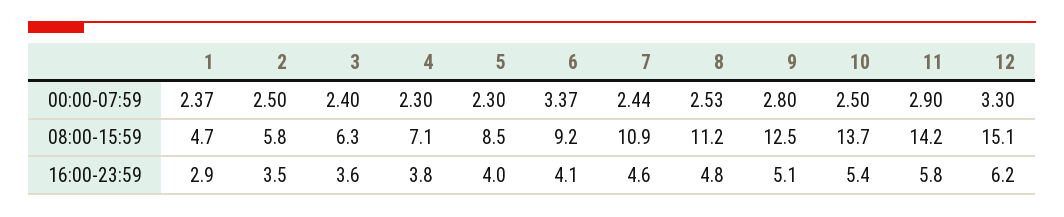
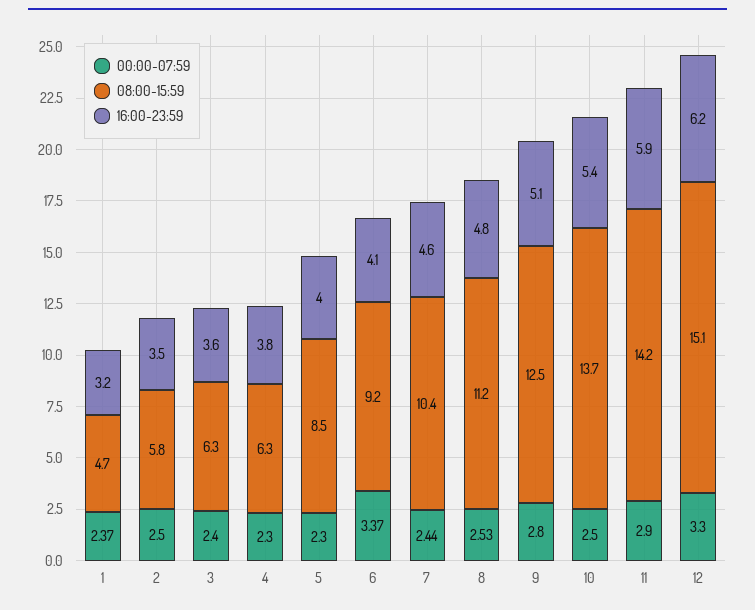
08:00-15:59, 4: 7.1 -> 6.3
08:00-15:59, 7: 10.9 -> 10.4
16:00-23:59, 1: 2.9 -> 3.2
16:00-23:59, 11: 5.8 -> 5.9

